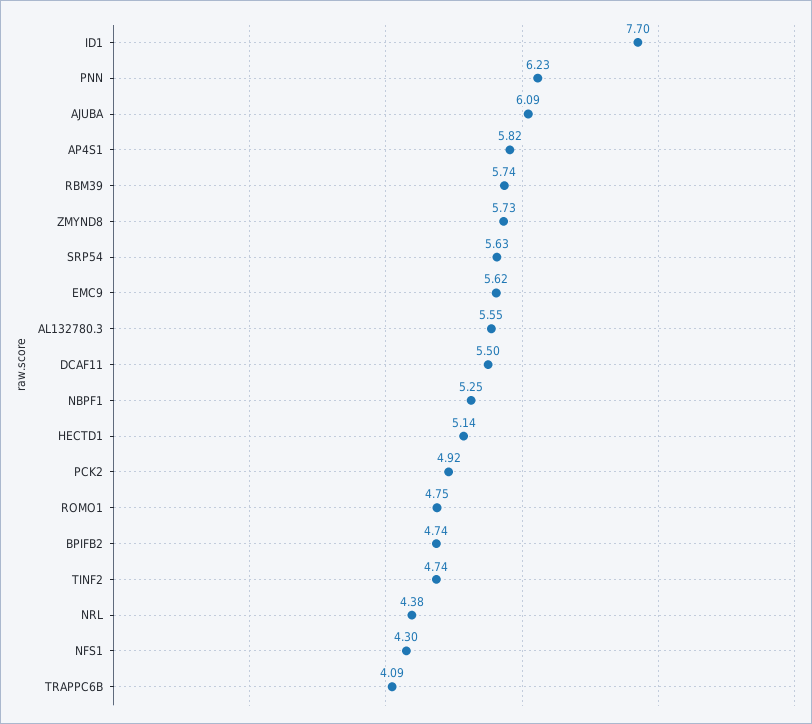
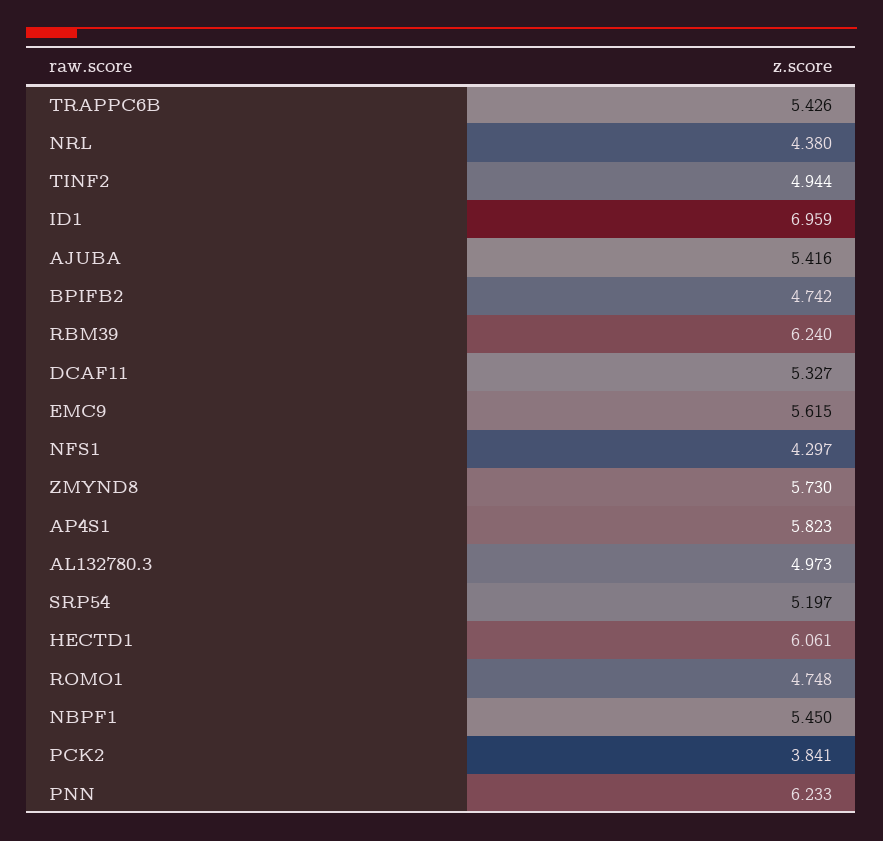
ID1: 7.7 -> 6.959
AJUBA: 6.09 -> 5.416
RBM39: 5.74 -> 6.24
SRP54: 5.63 -> 5.197
AL132780.3: 5.55 -> 4.973
DCAF11: 5.5 -> 5.327
NBPF1: 5.25 -> 5.45
HECTD1: 5.14 -> 6.061
PCK2: 4.92 -> 3.841
TINF2: 4.74 -> 4.944
TRAPPC6B: 4.09 -> 5.426

